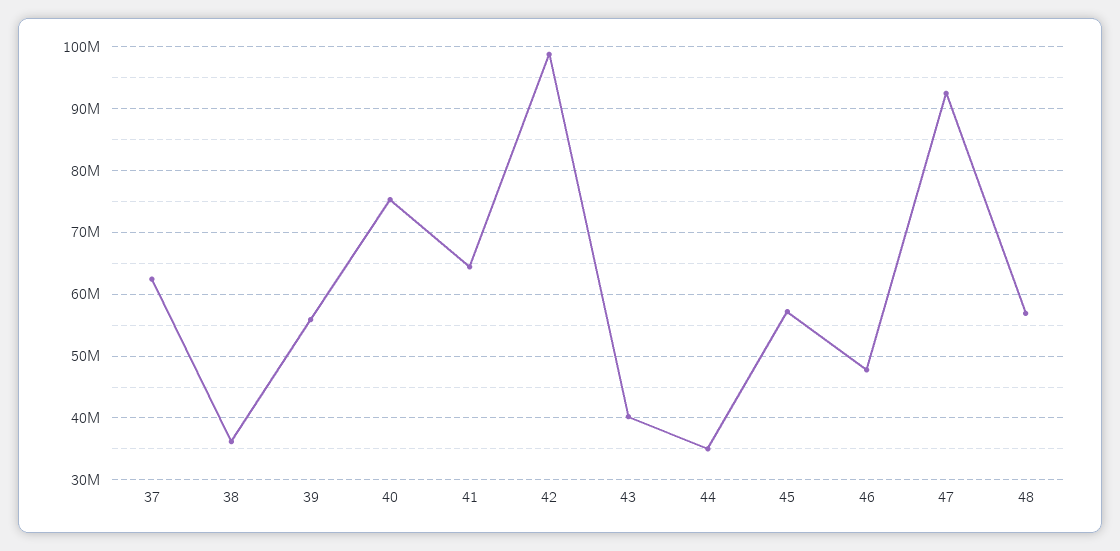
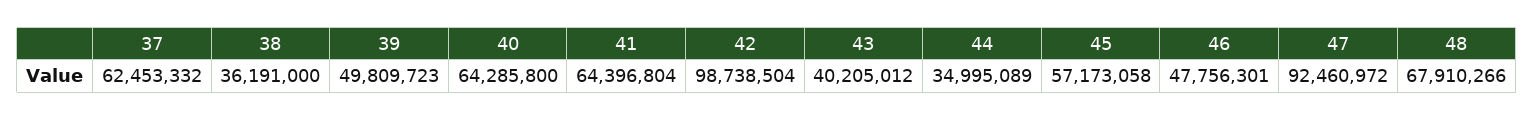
39: 56000000 -> 49809723
40: 75000000 -> 64285800
48: 57000000 -> 67910266

